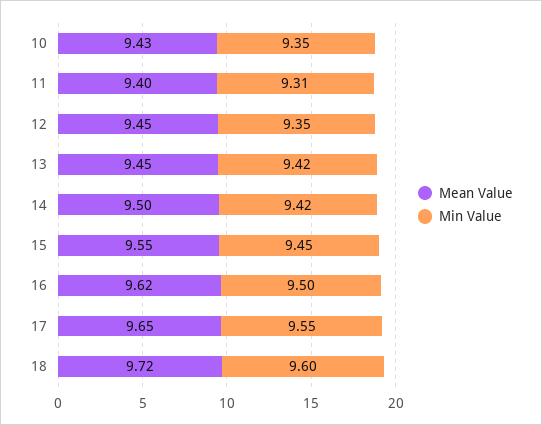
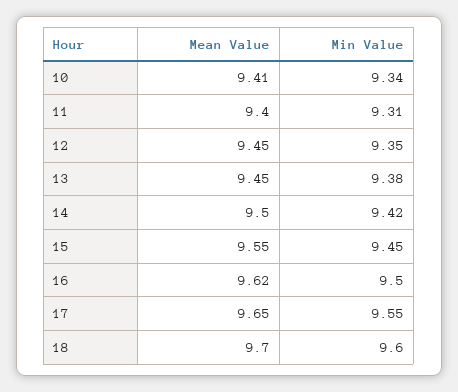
Mean Value, 10: 9.43 -> 9.41
Min Value, 10: 9.35 -> 9.34
Min Value, 13: 9.42 -> 9.38
Mean Value, 18: 9.72 -> 9.7

